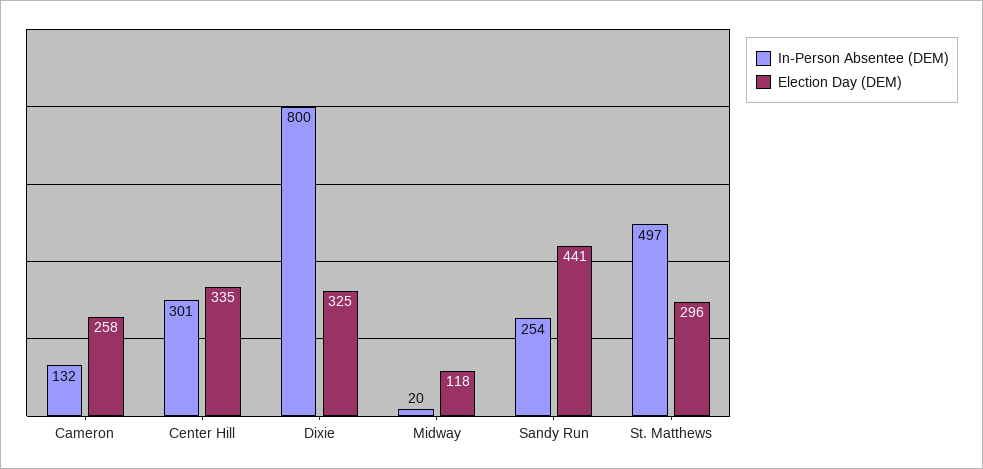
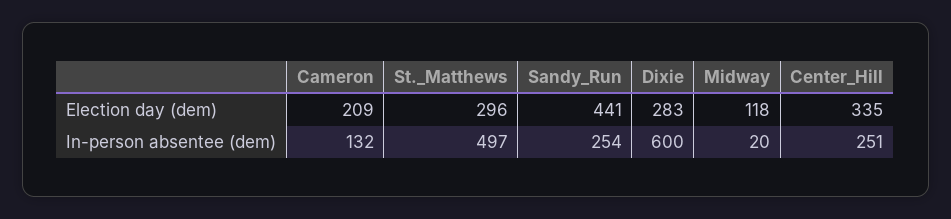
Election Day (DEM), Cameron: 258 -> 209
In-Person Absentee (DEM), Center Hill: 301 -> 251
In-Person Absentee (DEM), Dixie: 800 -> 600
Election Day (DEM), Dixie: 325 -> 283

